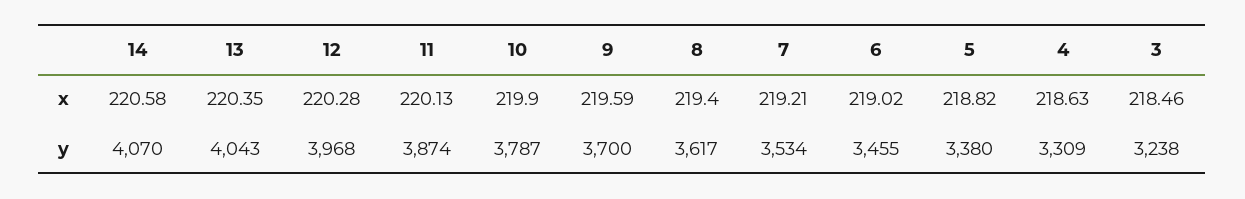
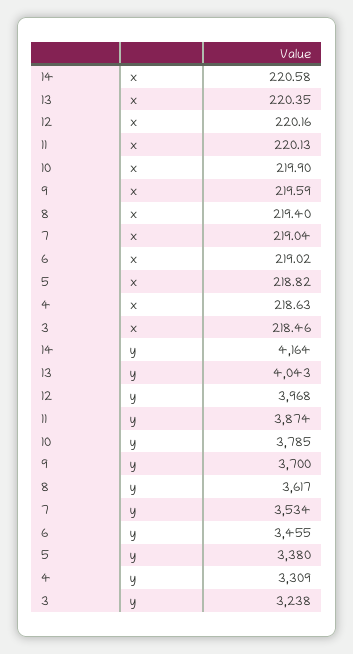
12, x: 220.28 -> 220.16
7, x: 219.21 -> 219.04
14, y: 4070 -> 4164
10, y: 3787 -> 3785

